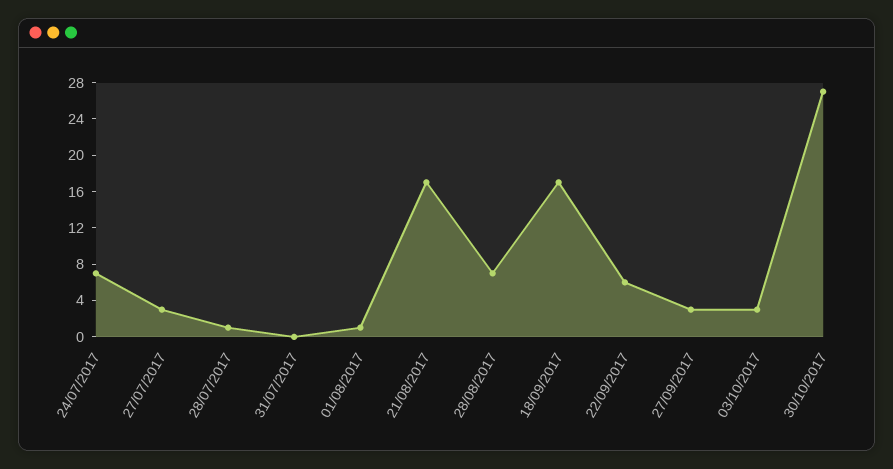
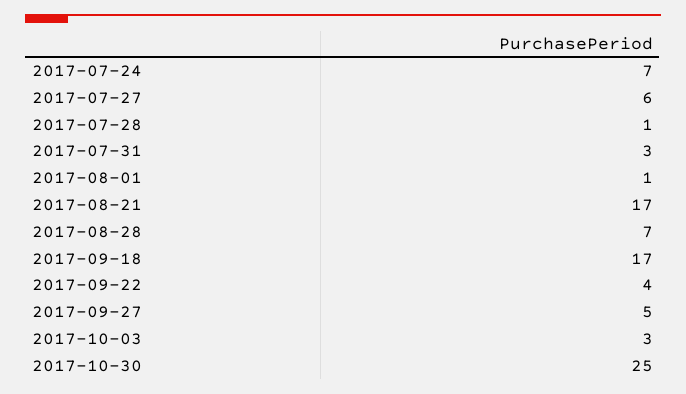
27/07/2017: 3 -> 6
31/07/2017: 0 -> 3
22/09/2017: 6 -> 4
27/09/2017: 3 -> 5
30/10/2017: 27 -> 25

